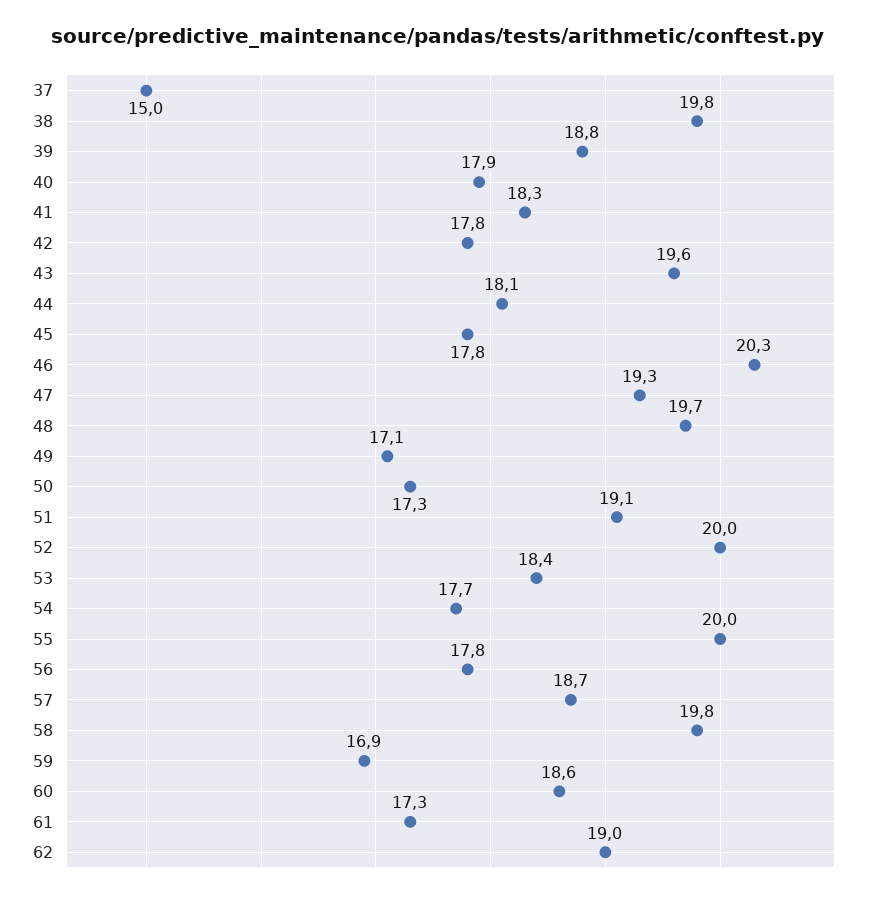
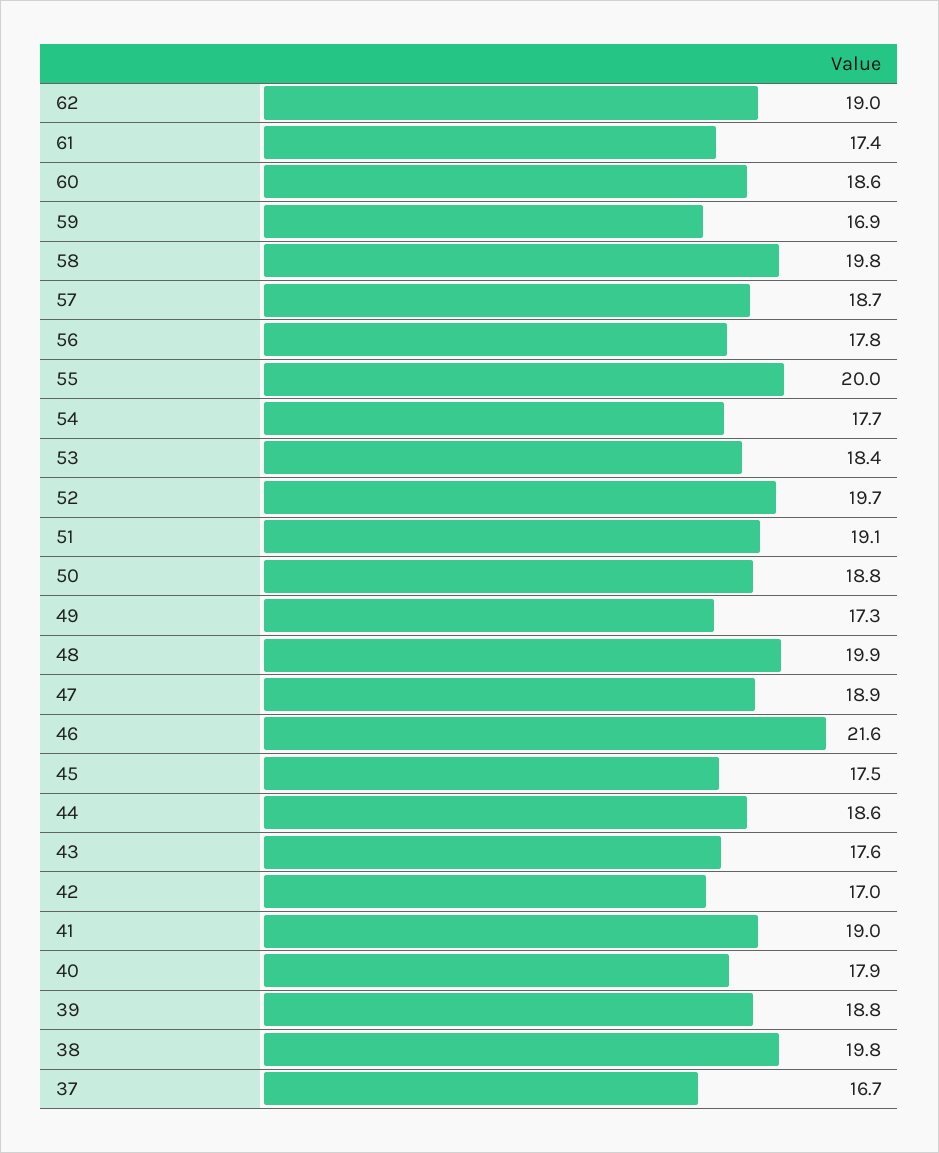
37: 15 -> 16.7
41: 18.3 -> 19
42: 17.8 -> 17
43: 19.6 -> 17.6
44: 18.1 -> 18.6
45: 17.8 -> 17.5
46: 20.3 -> 21.6
47: 19.3 -> 18.9
48: 19.7 -> 19.9
49: 17.1 -> 17.3
50: 17.3 -> 18.8
52: 20 -> 19.7
61: 17.3 -> 17.4

